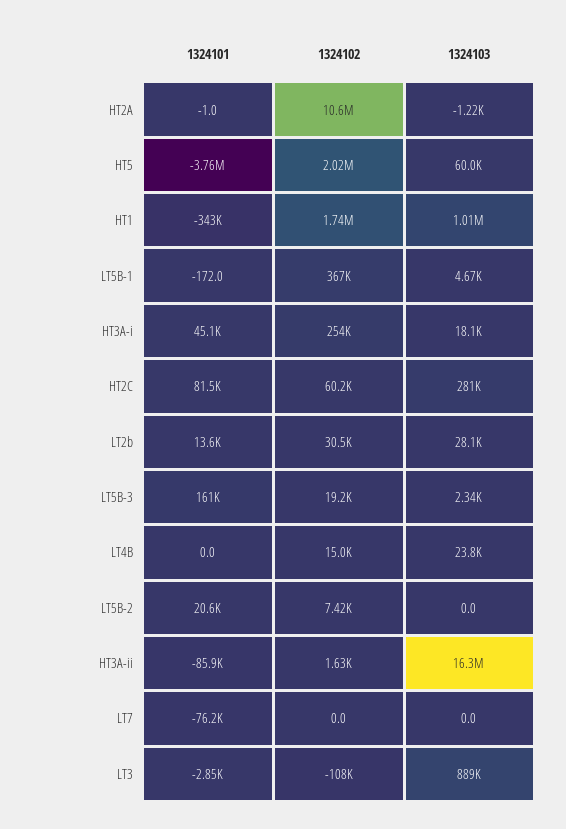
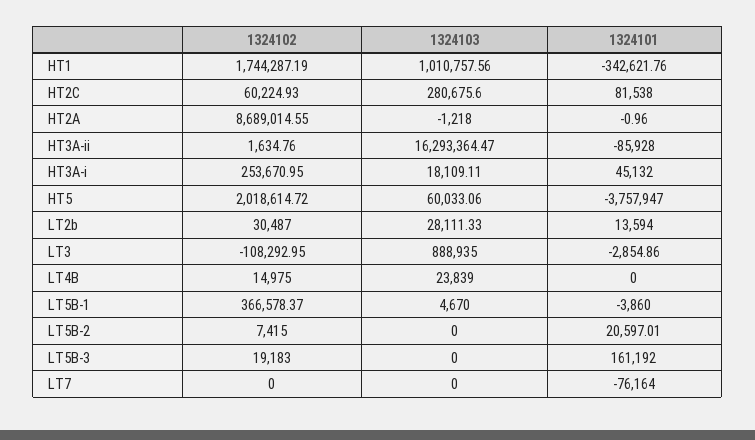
1324102, HT2A: 10600000 -> 8689014.55
1324101, LT5B-1: -172 -> -3860
1324103, LT5B-3: 2340 -> 0

